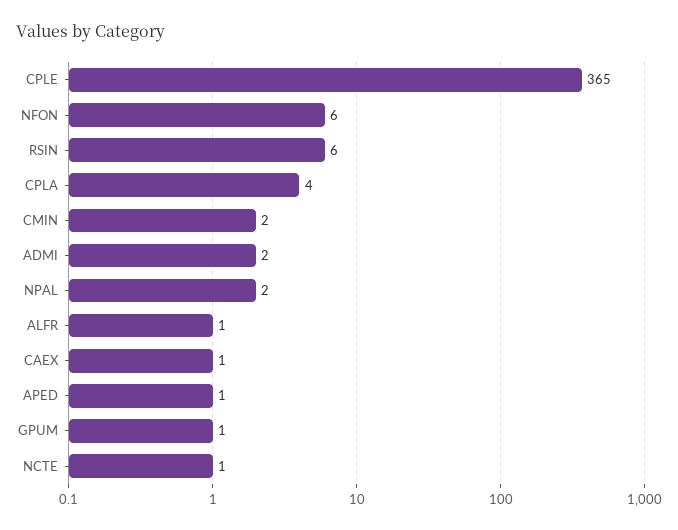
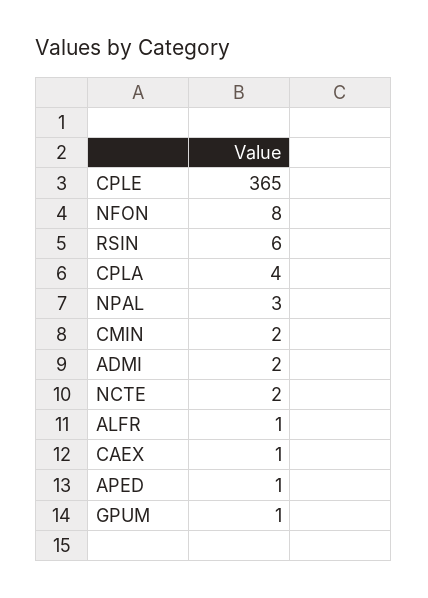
NFON: 6 -> 8
NPAL: 2 -> 3
NCTE: 1 -> 2

